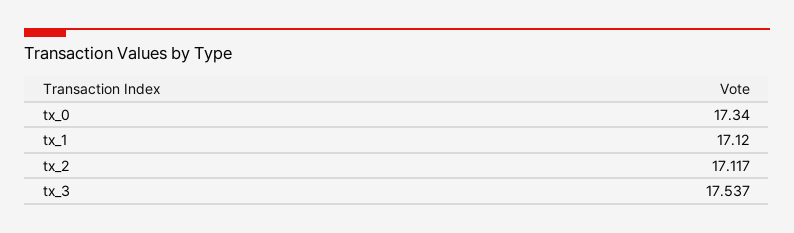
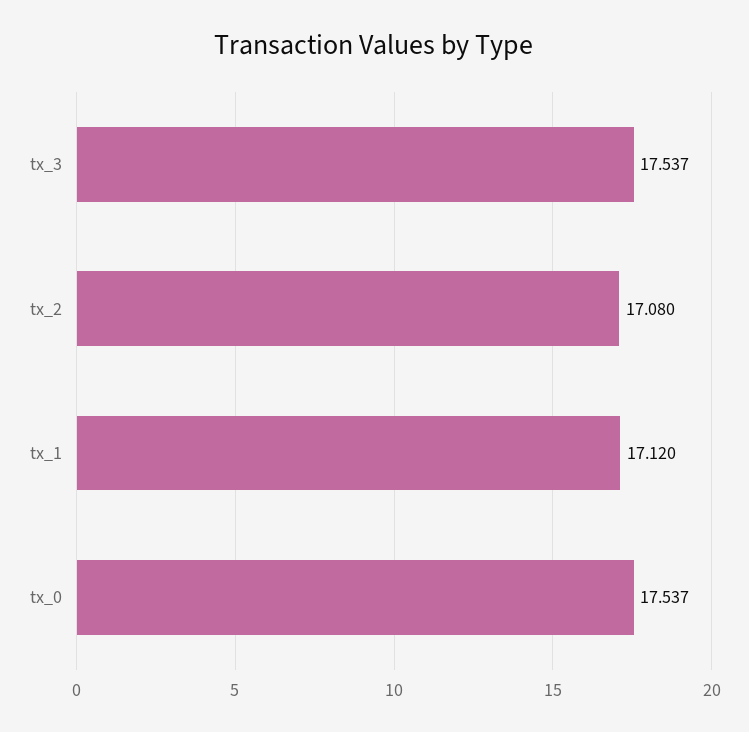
tx_0: 17.34 -> 17.537
tx_2: 17.117 -> 17.08

